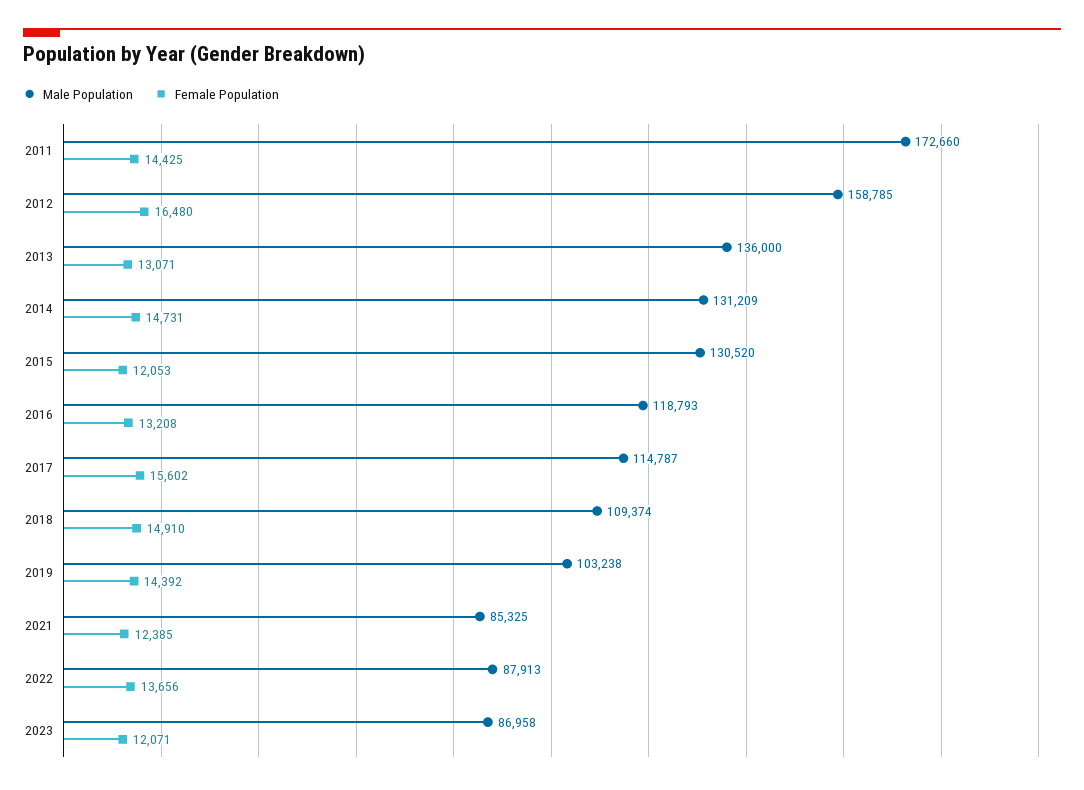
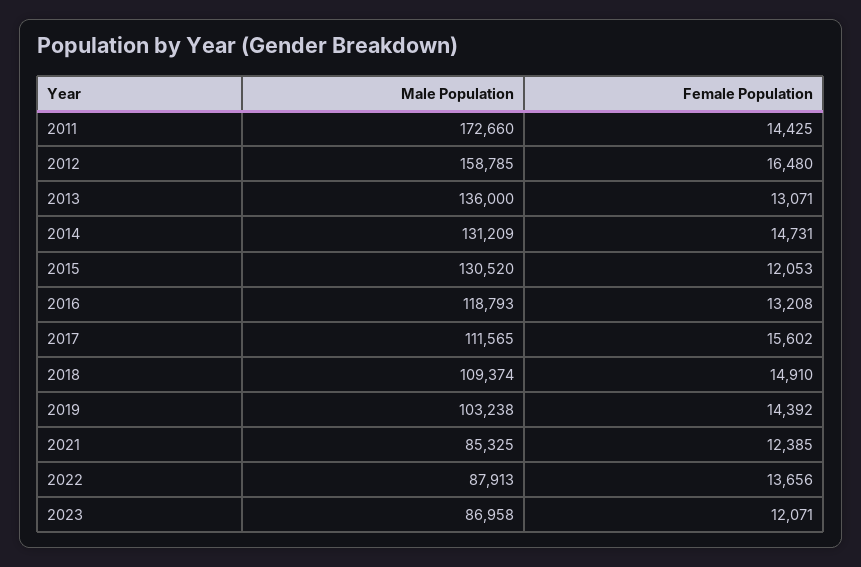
Male Population, 2017: 114787 -> 111565

